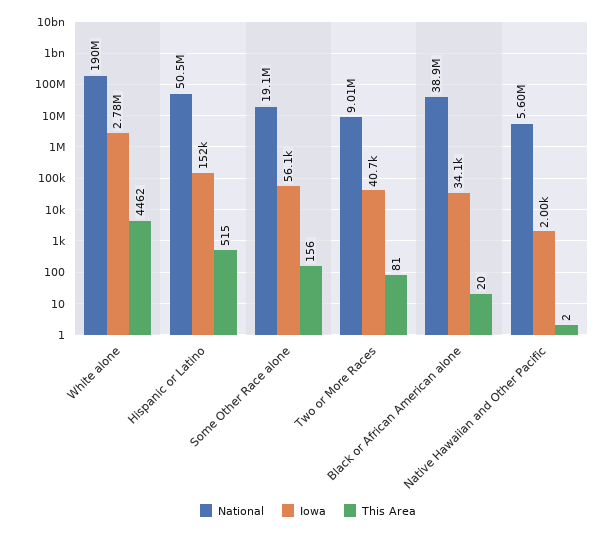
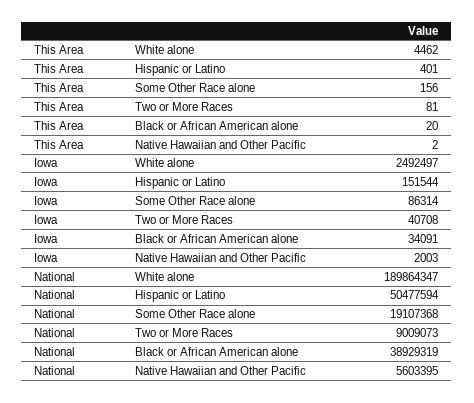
Iowa, White alone: 2780000 -> 2492497
This Area, Hispanic or Latino: 515 -> 401
Iowa, Some Other Race alone: 56100 -> 86314

